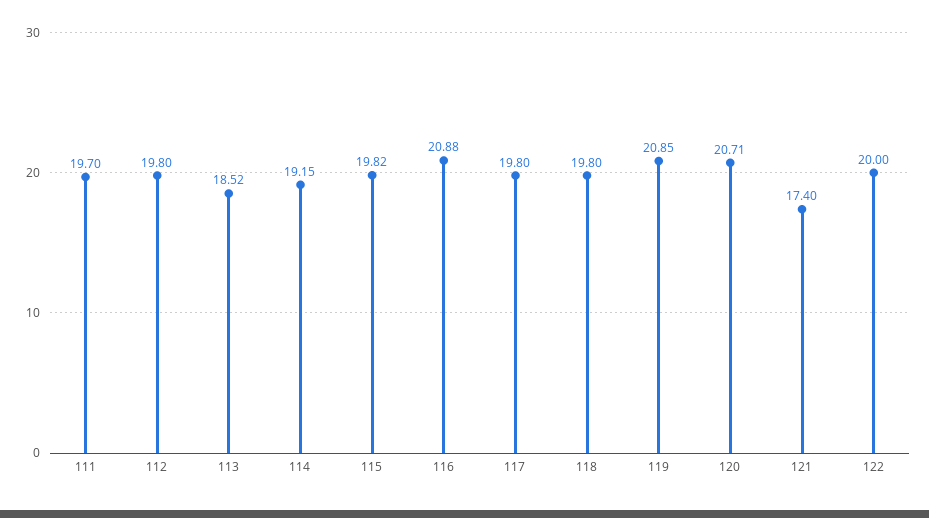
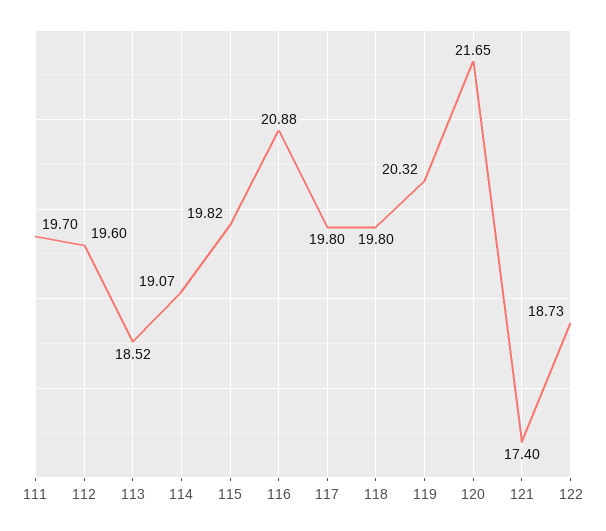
112: 19.8 -> 19.6
114: 19.15 -> 19.07
119: 20.85 -> 20.32
120: 20.71 -> 21.65
122: 20 -> 18.73

